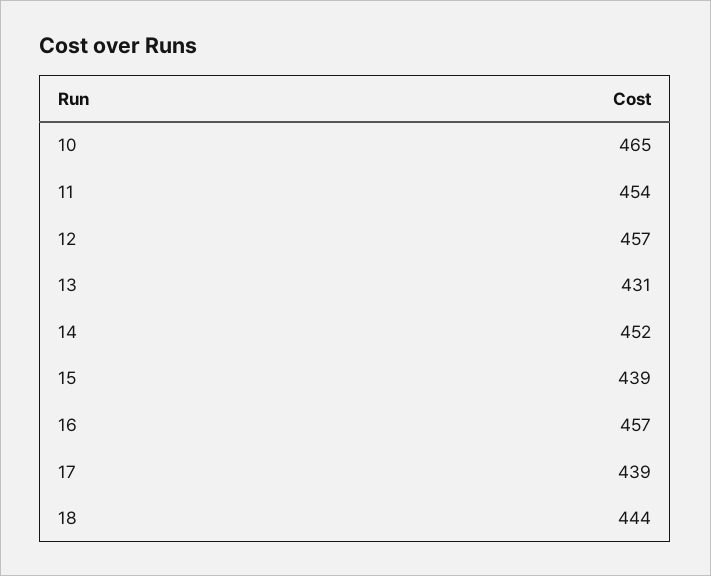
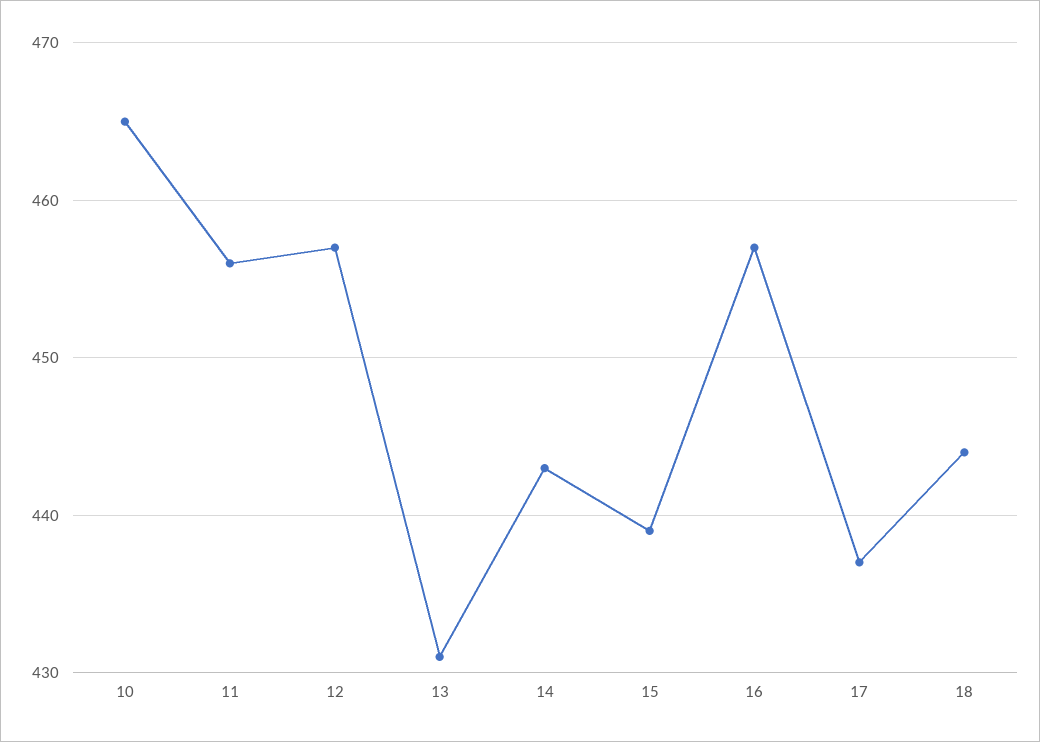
11: 454 -> 456
14: 452 -> 443
17: 439 -> 437

